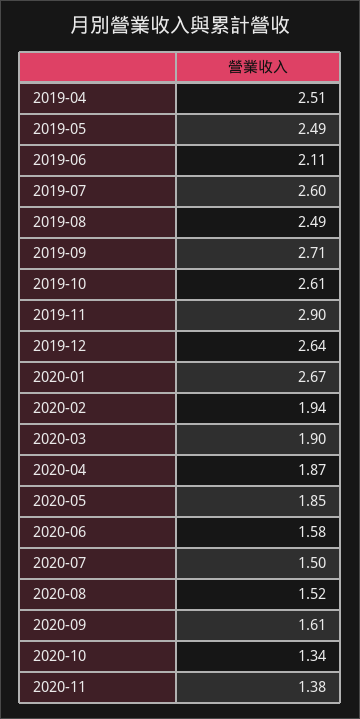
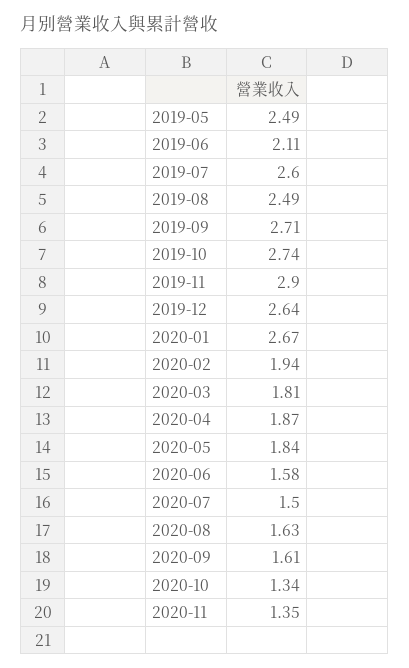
2019-04: 2.51 -> none
2019-10: 2.61 -> 2.74
2020-03: 1.9 -> 1.81
2020-05: 1.85 -> 1.84
2020-08: 1.52 -> 1.63
2020-11: 1.38 -> 1.35

